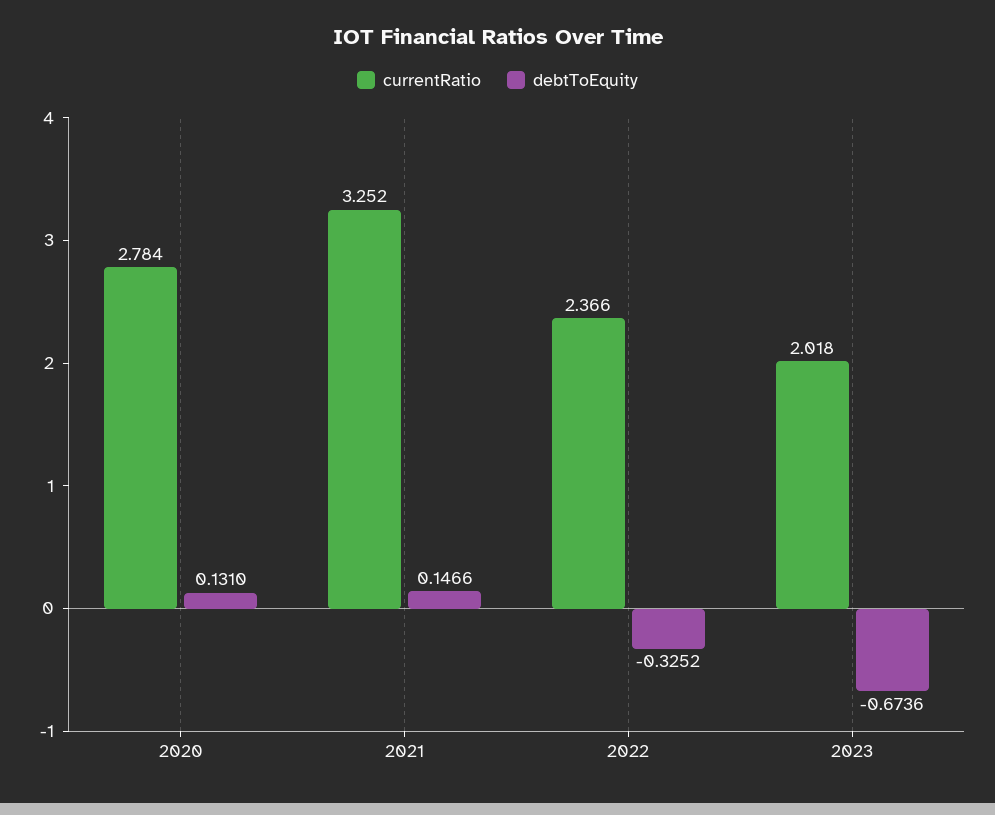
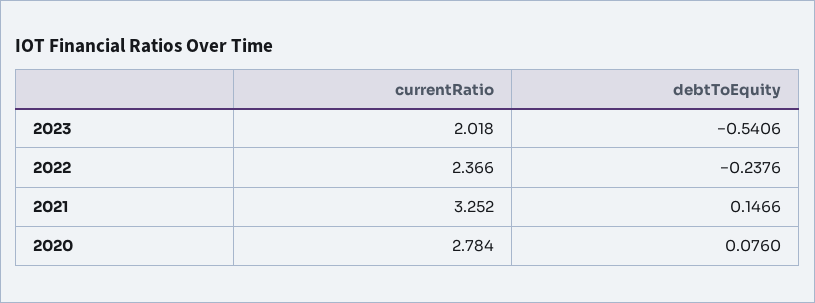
debtToEquity, 2020: 0.131 -> 0.076
debtToEquity, 2022: -0.3252 -> -0.2376
debtToEquity, 2023: -0.6736 -> -0.5406

